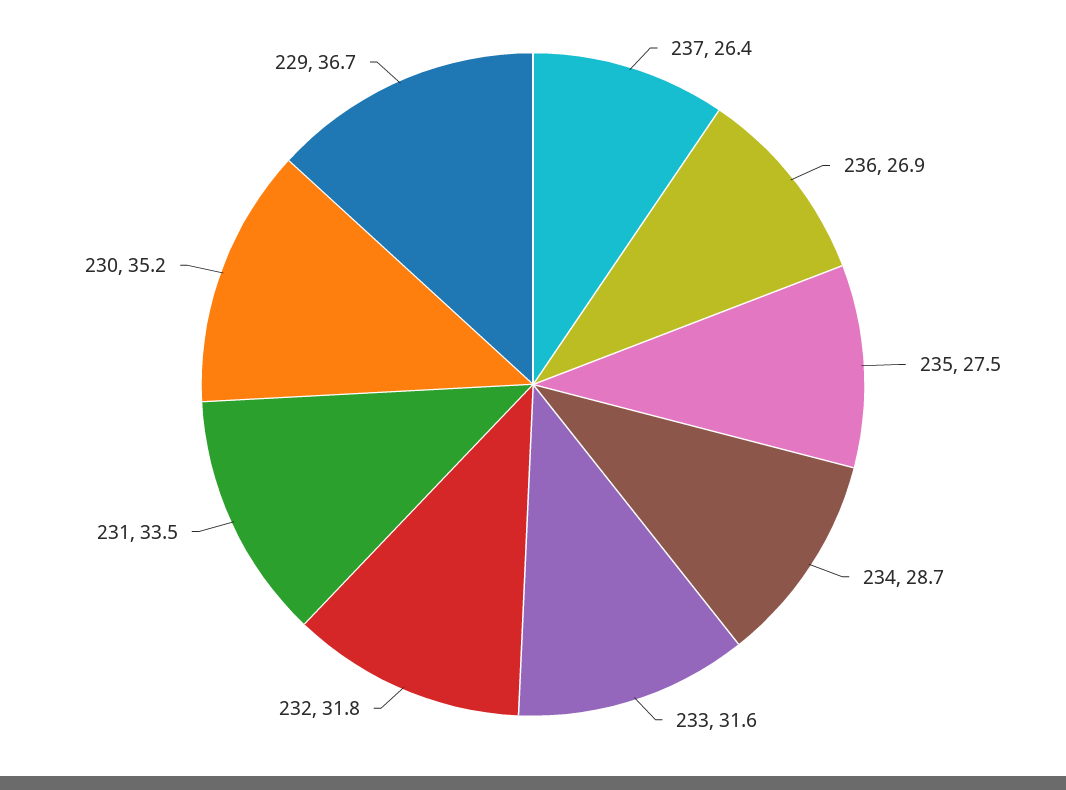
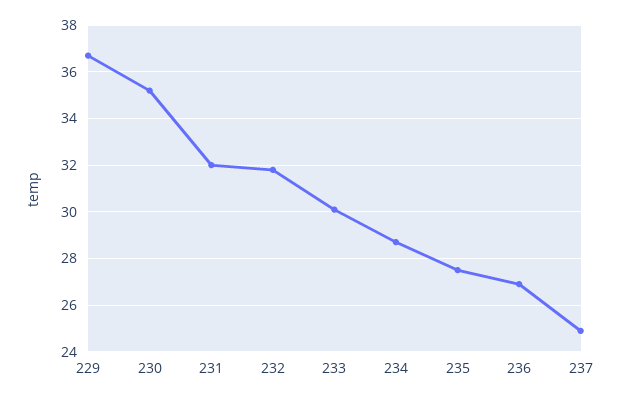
237: 26.4 -> 25
233: 31.6 -> 30
231: 33.5 -> 32

